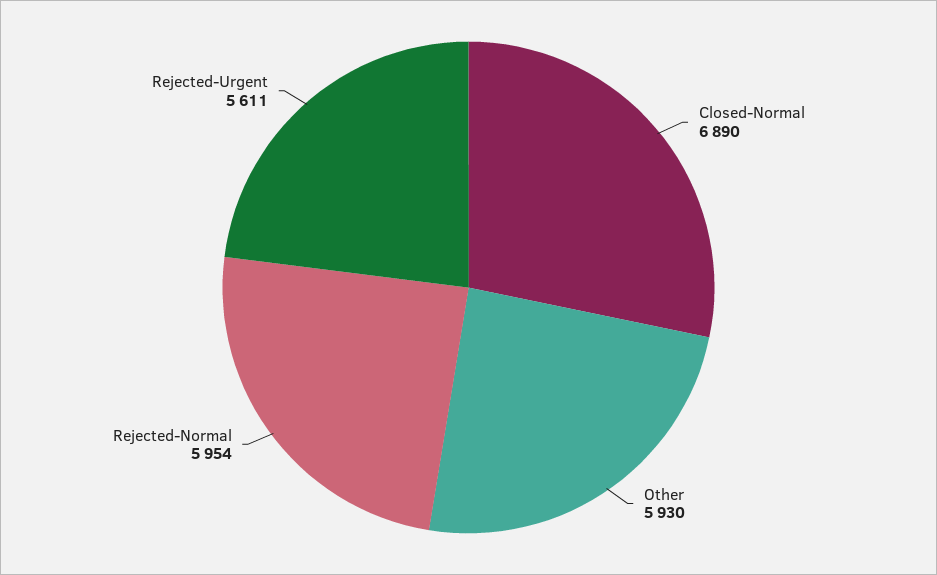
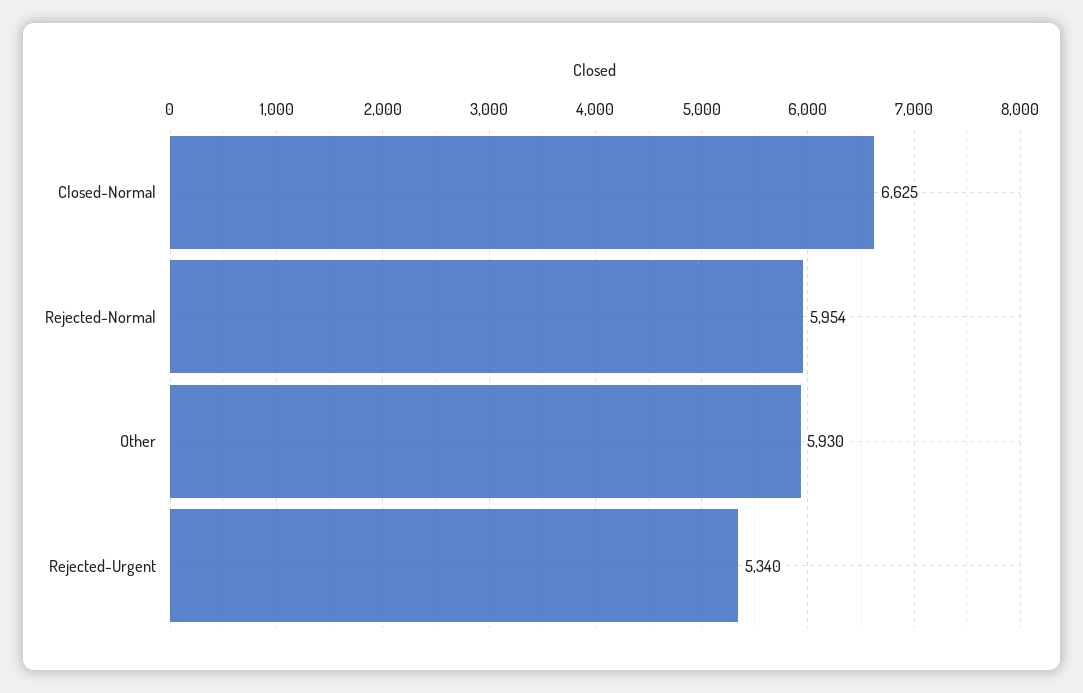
Closed-Normal: 6890 -> 6625
Rejected-Urgent: 5611 -> 5340

